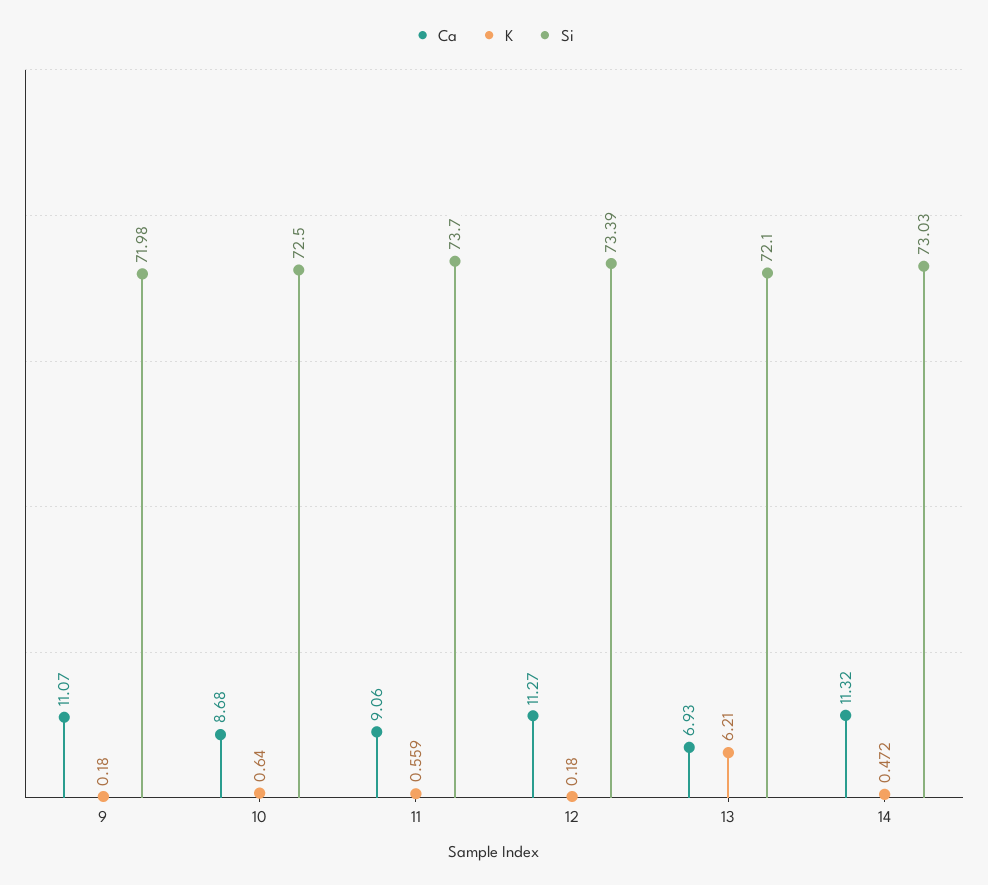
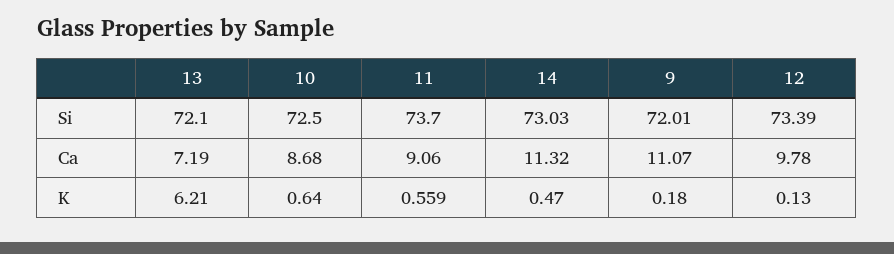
Si, 9: 71.98 -> 72.01
Ca, 12: 11.27 -> 9.78
K, 12: 0.18 -> 0.13
Ca, 13: 6.93 -> 7.19
K, 14: 0.472 -> 0.47

